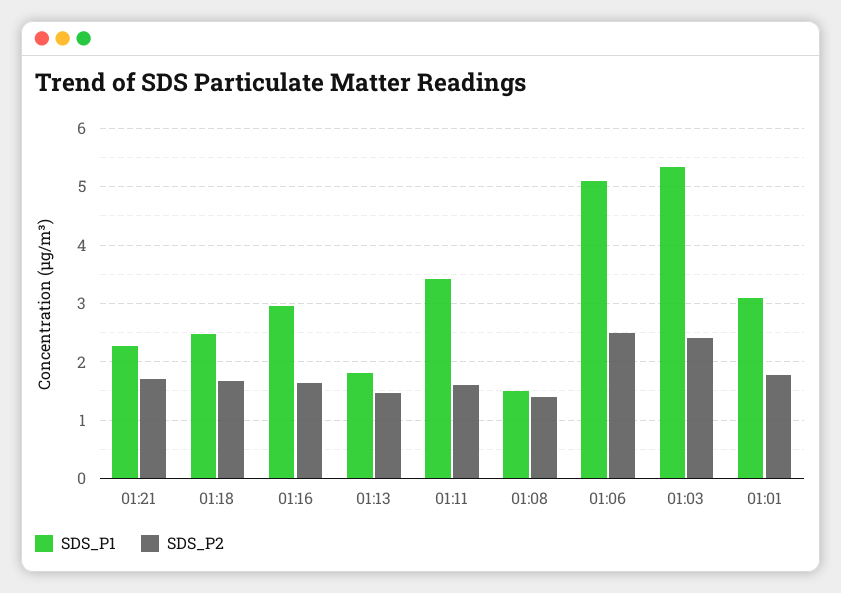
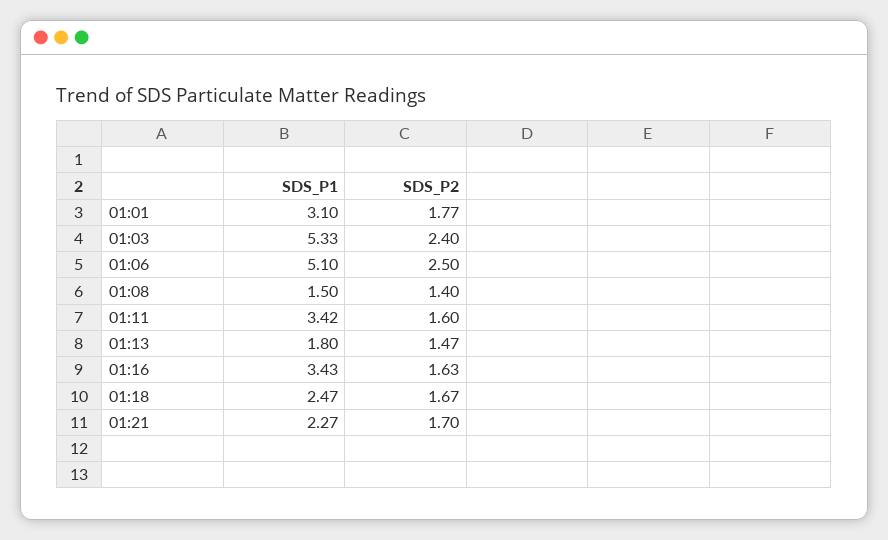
SDS_P1, 01:16: 3 -> 3.43

